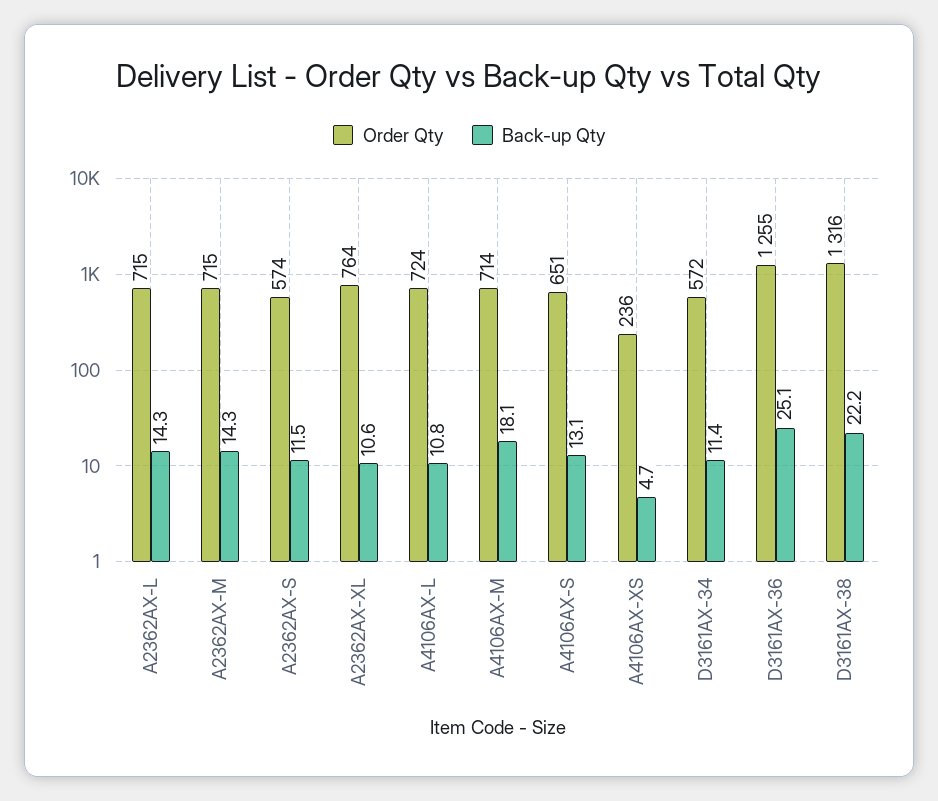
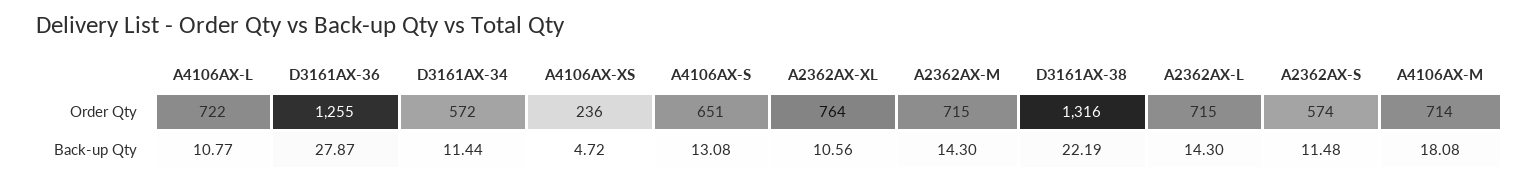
Order Qty, A4106AX-L: 724 -> 722
Back-up Qty, D3161AX-36: 25.1 -> 27.87

